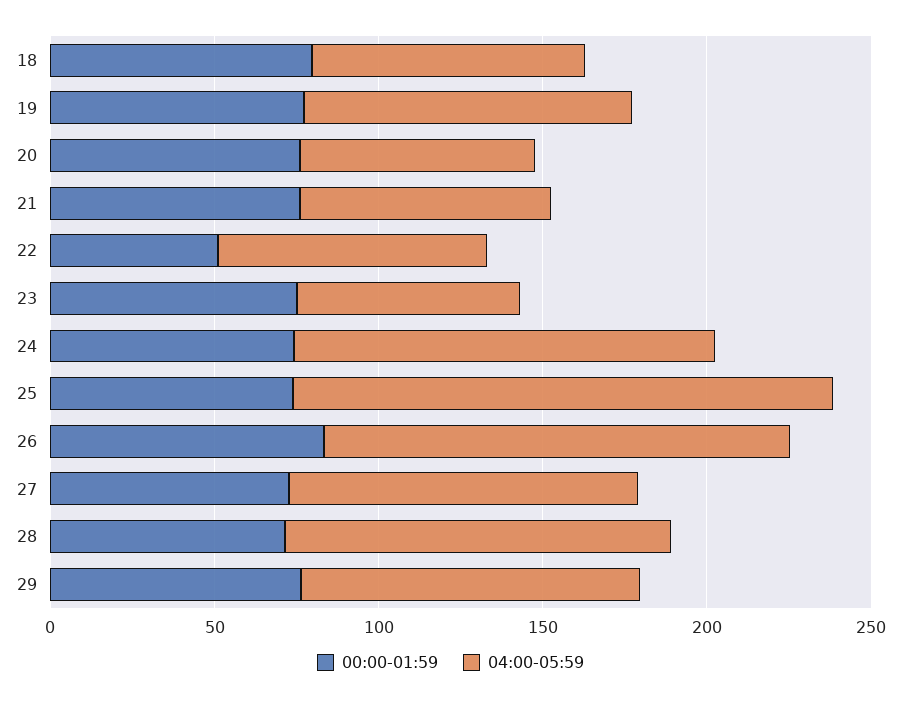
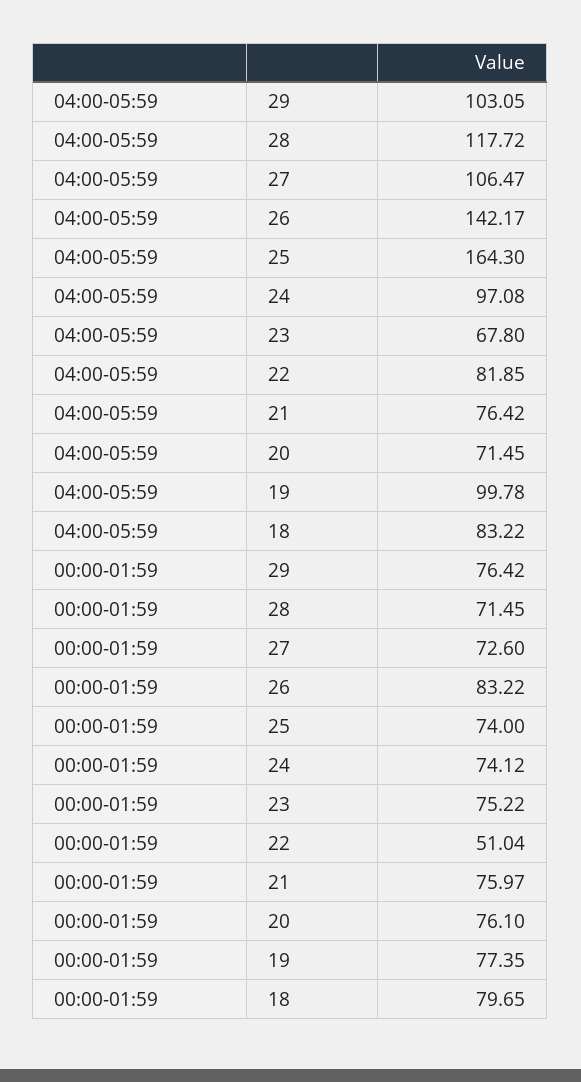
04:00-05:59, 24: 130 -> 97.08

